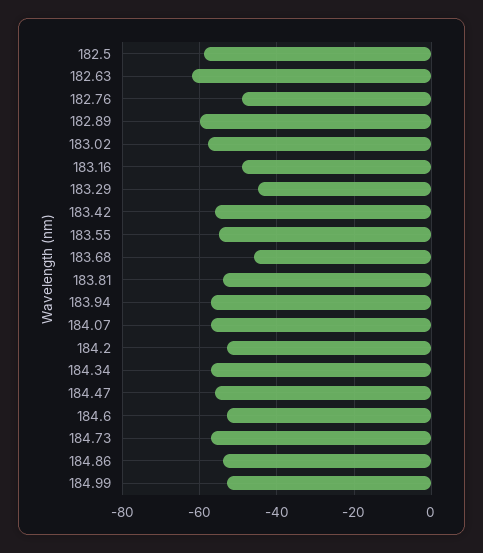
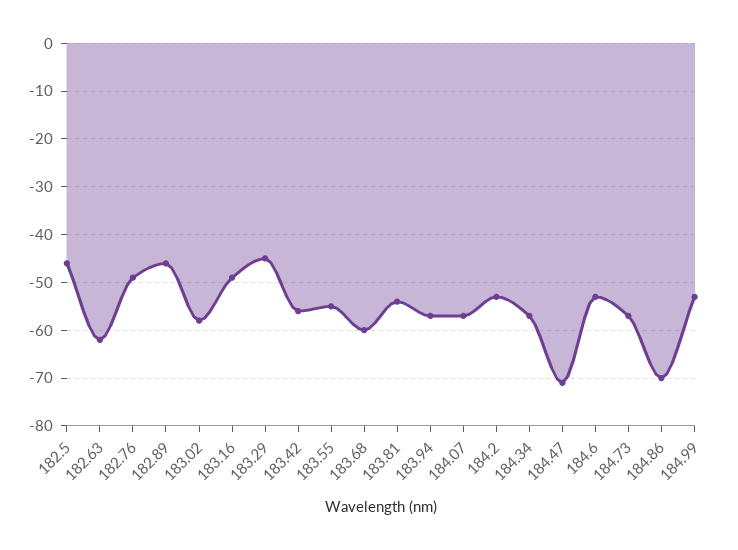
182.5: -60 -> -45
182.89: -60 -> -45
183.68: -45 -> -60
184.47: -55 -> -70
184.86: -55 -> -70

